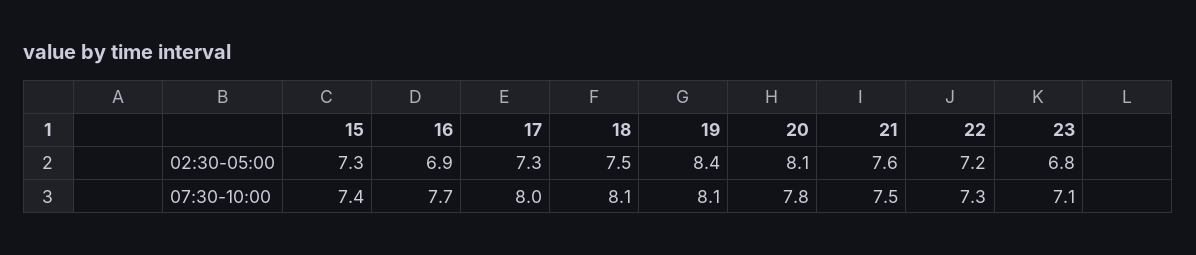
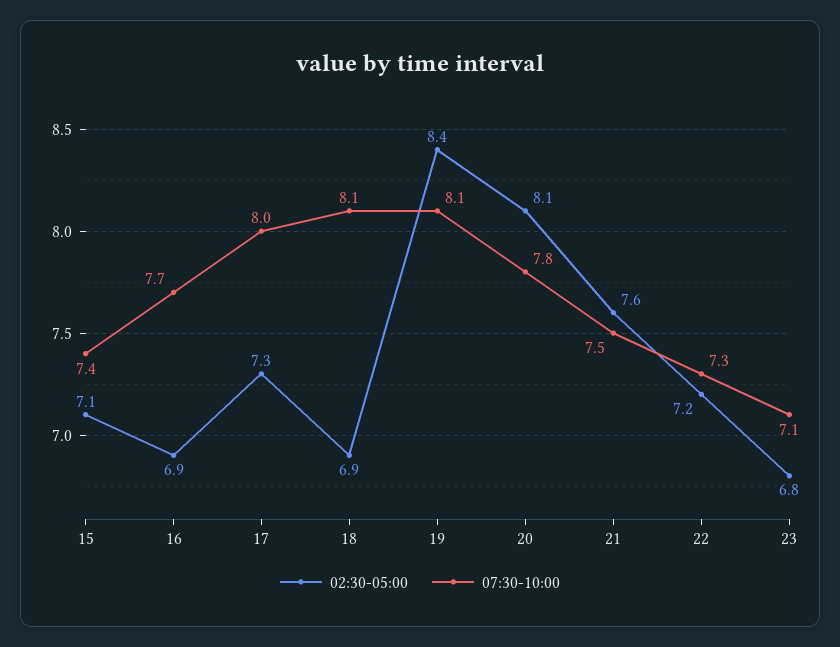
02:30-05:00, 15: 7.3 -> 7.1
02:30-05:00, 18: 7.5 -> 6.9

